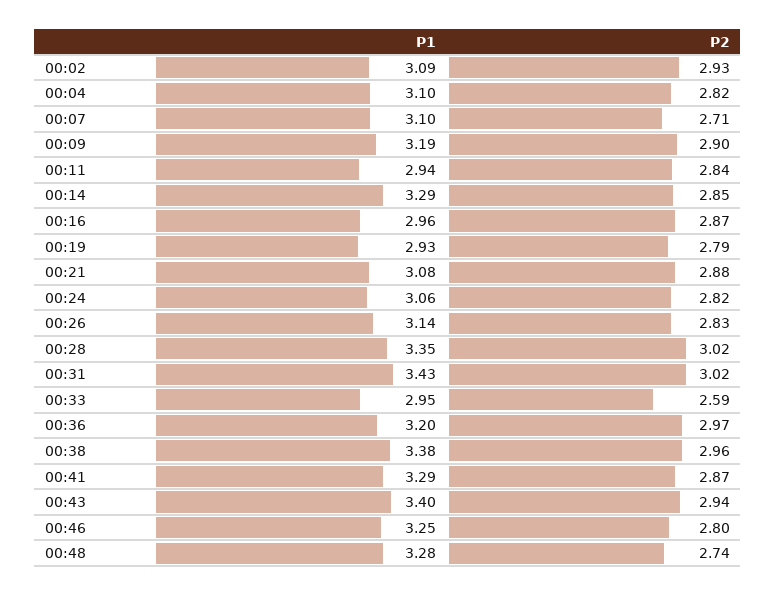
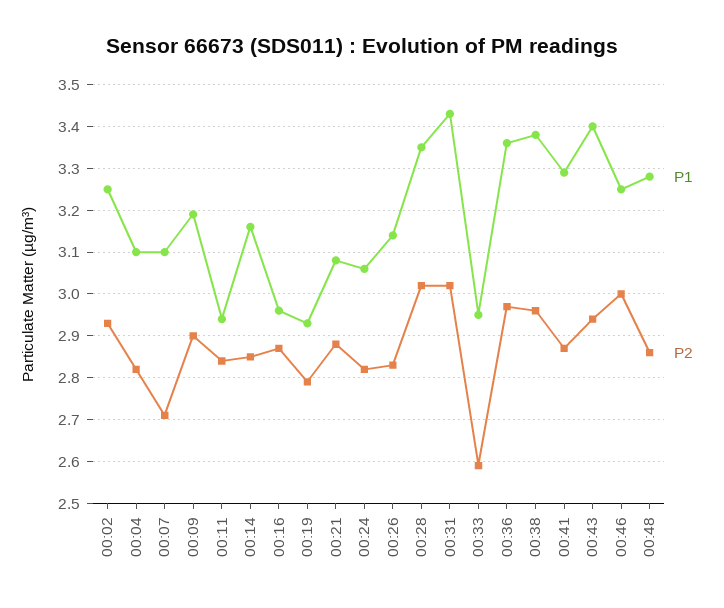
P1, 00:02: 3.09 -> 3.25
P1, 00:14: 3.29 -> 3.15
P1, 00:36: 3.2 -> 3.35
P2, 00:46: 2.8 -> 3
P2, 00:48: 2.74 -> 2.85

